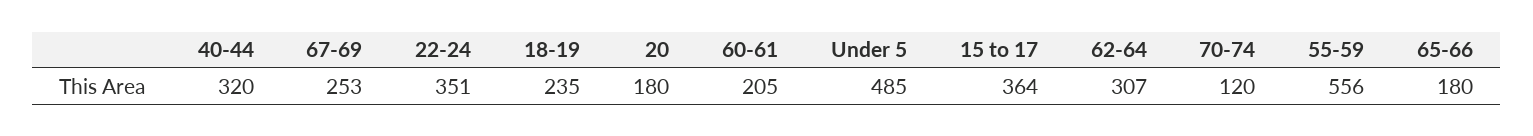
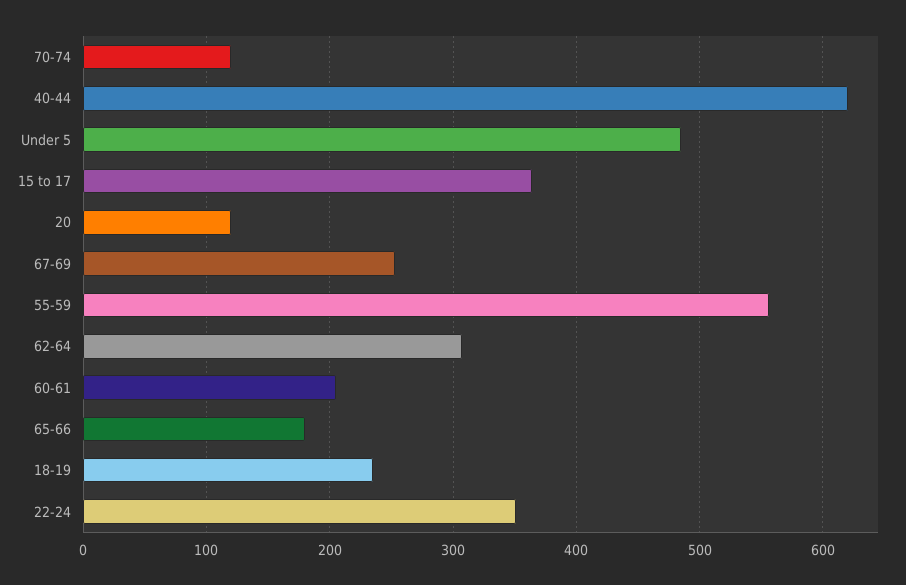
40-44: 320 -> 620
20: 180 -> 120

